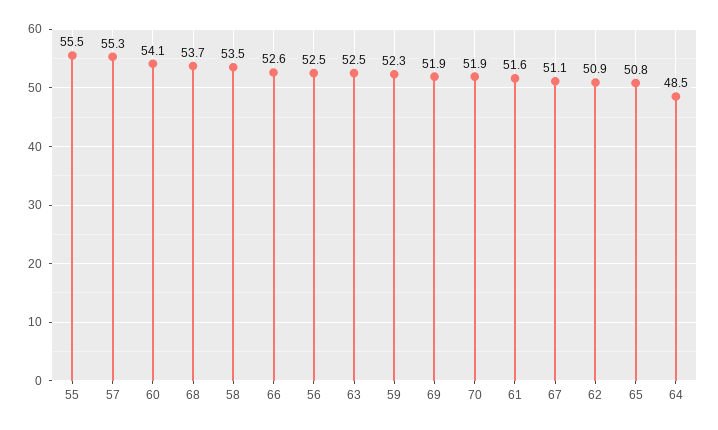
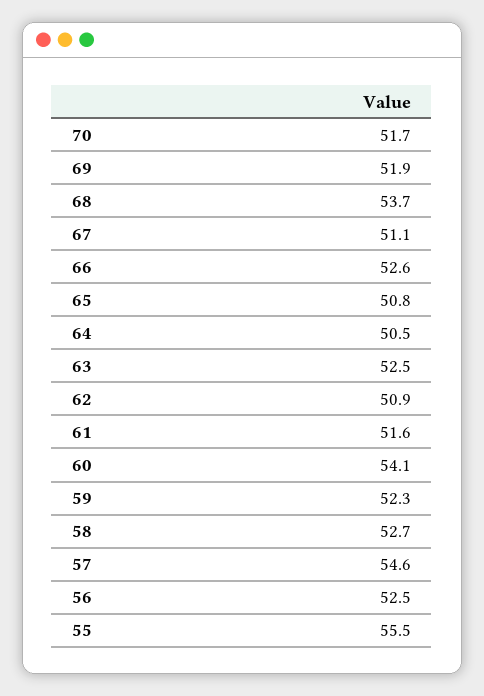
57: 55.3 -> 54.6
58: 53.5 -> 52.7
70: 51.9 -> 51.7
64: 48.5 -> 50.5

